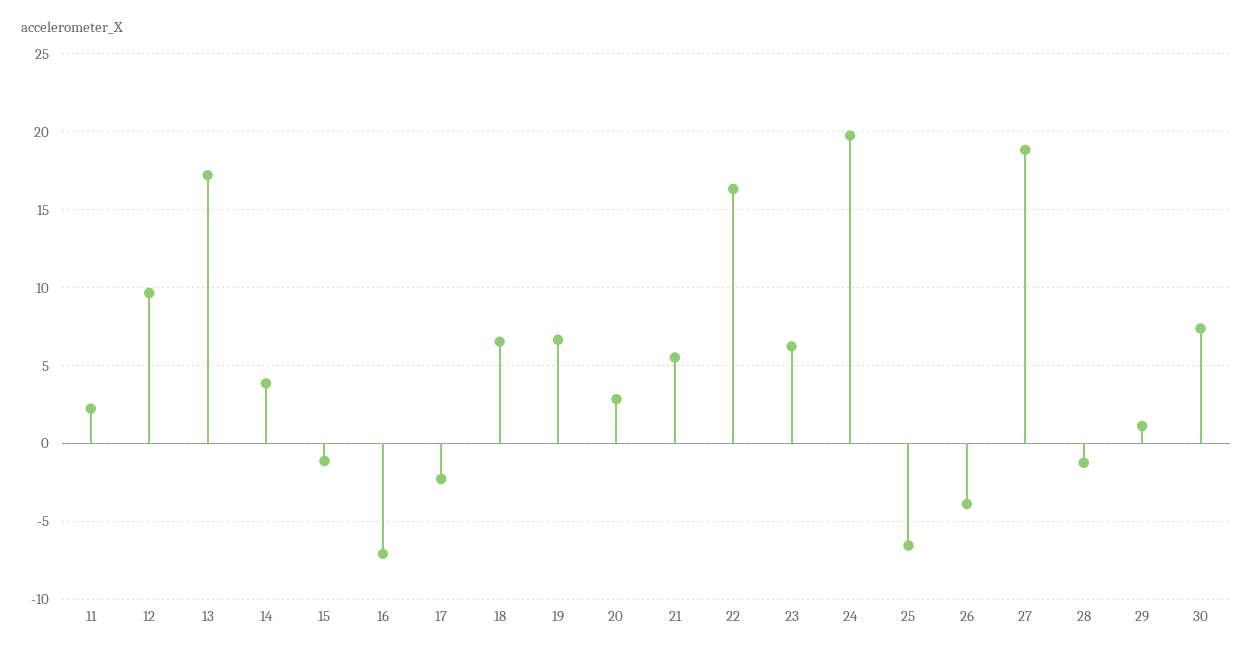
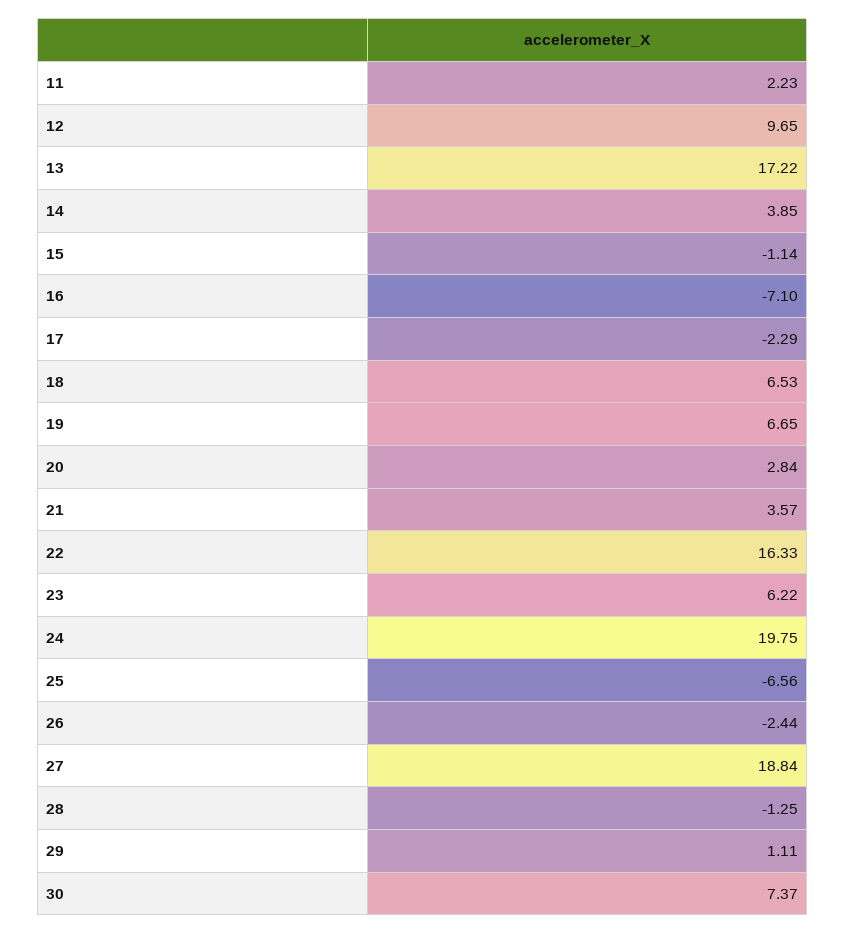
21: 5.5 -> 3.57
26: -4 -> -2.44

